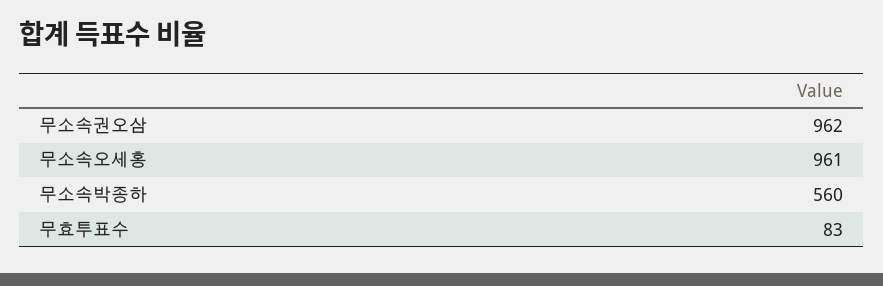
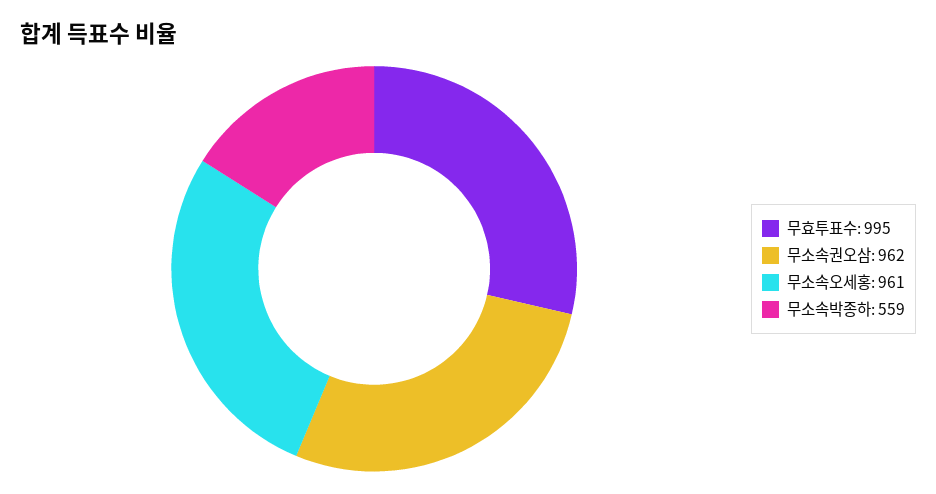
무소속박종하: 560 -> 559
무효투표수: 83 -> 995

